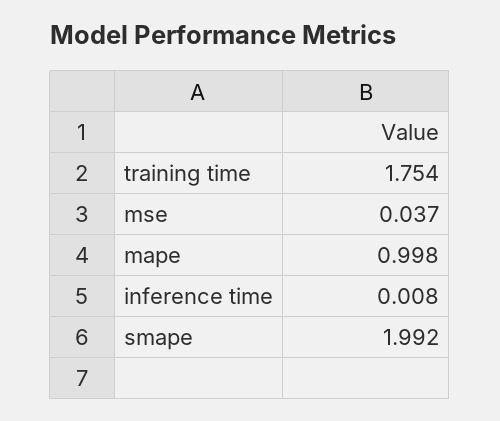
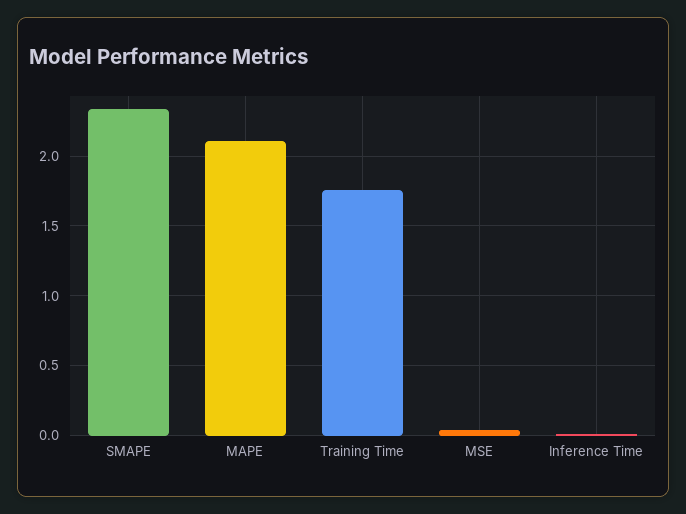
mape: 0.998 -> 2.1
smape: 1.992 -> 2.35

